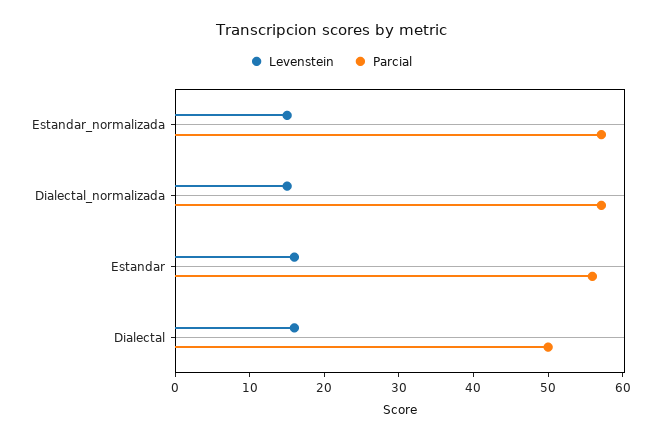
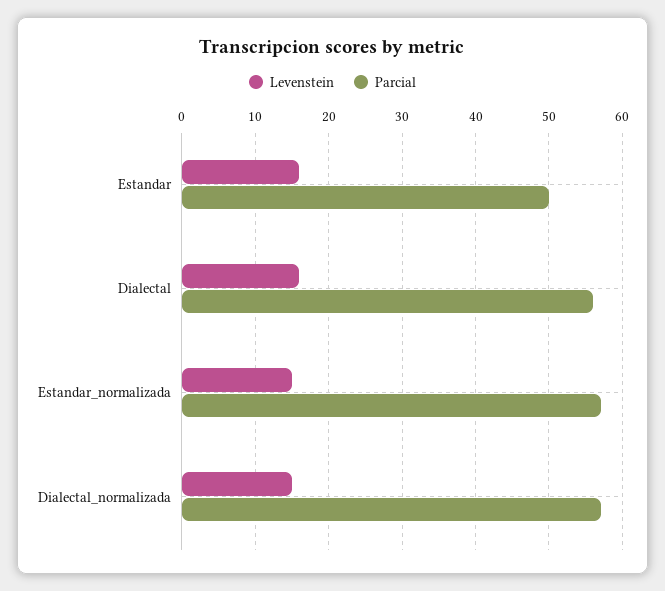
Parcial, Estandar: 56 -> 50
Parcial, Dialectal: 50 -> 56

